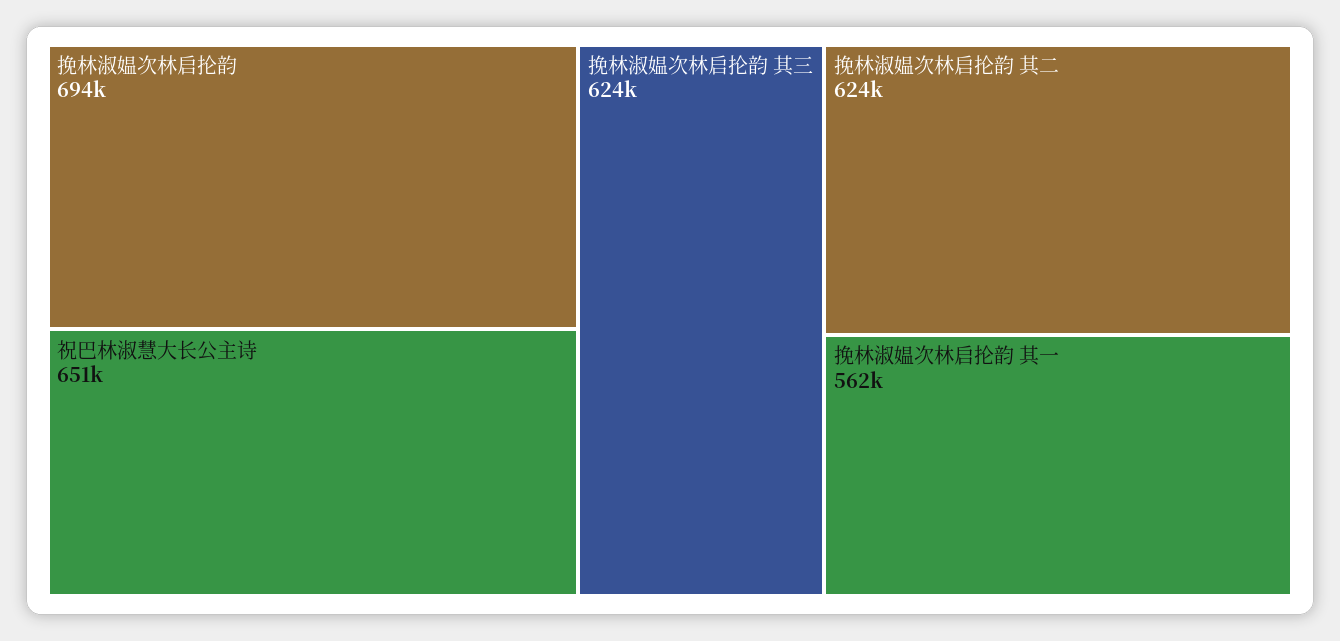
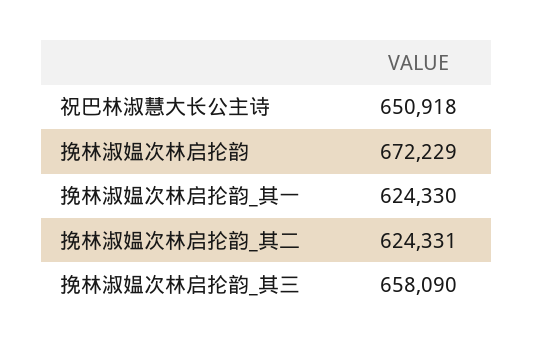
挽林淑媪次林启抡韵: 694000 -> 672229
挽林淑媪次林启抡韵 其三: 624000 -> 658090
挽林淑媪次林启抡韵 其一: 562000 -> 624330

